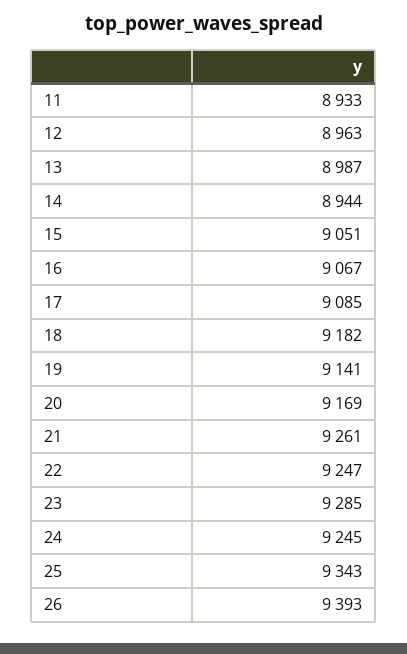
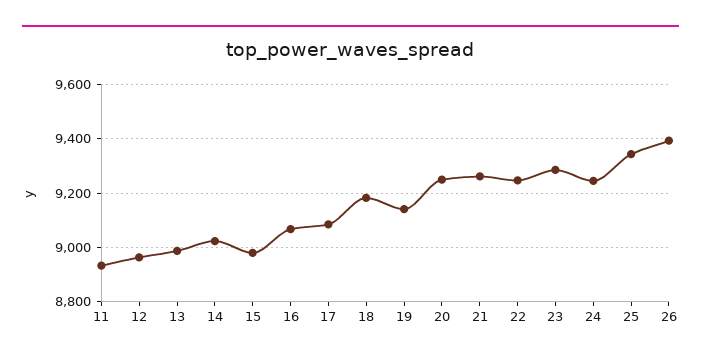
14: 8944 -> 9025
15: 9051 -> 8975
20: 9169 -> 9250

